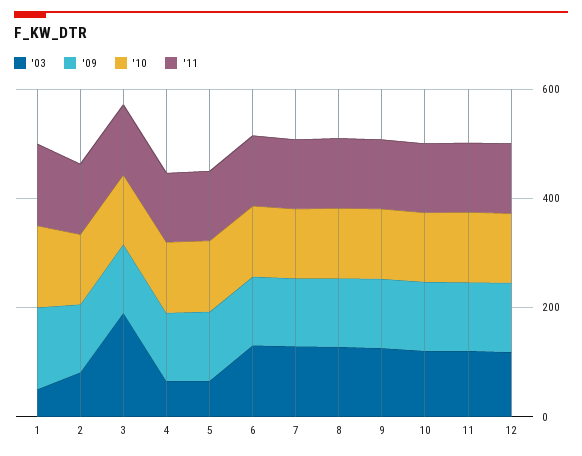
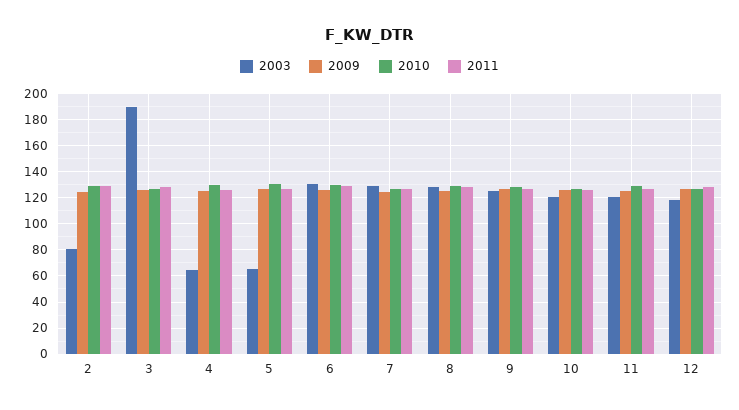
'03, 1: 50 -> none
'09, 1: 150 -> none
'10, 1: 150 -> none
'11, 1: 150 -> none

